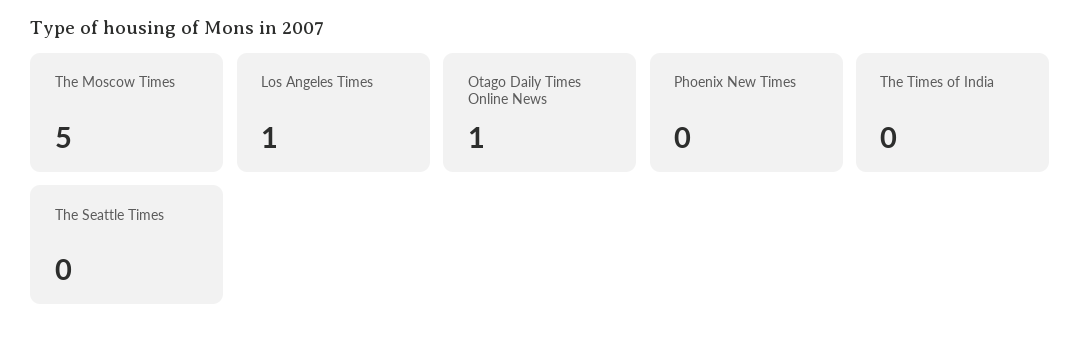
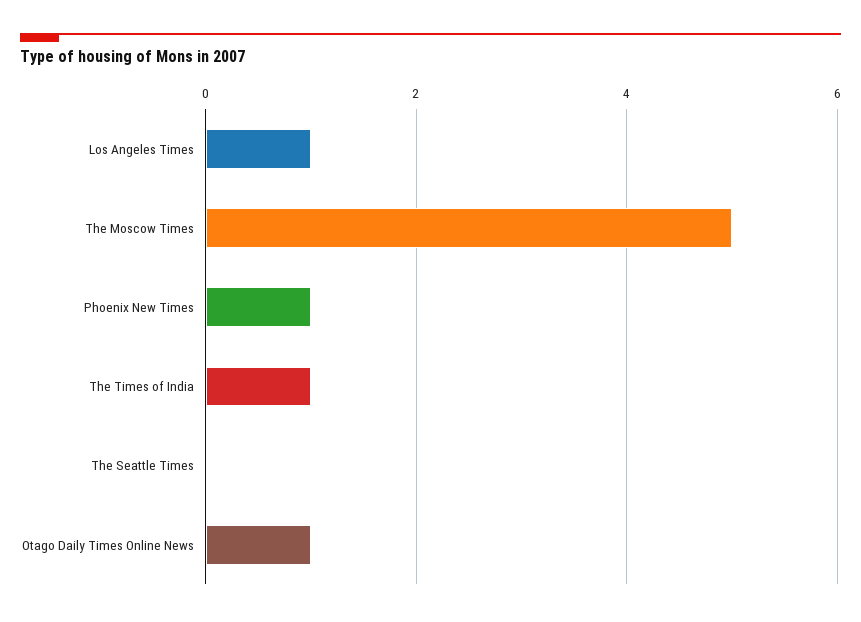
Phoenix New Times: 0 -> 1
The Times of India: 0 -> 1

